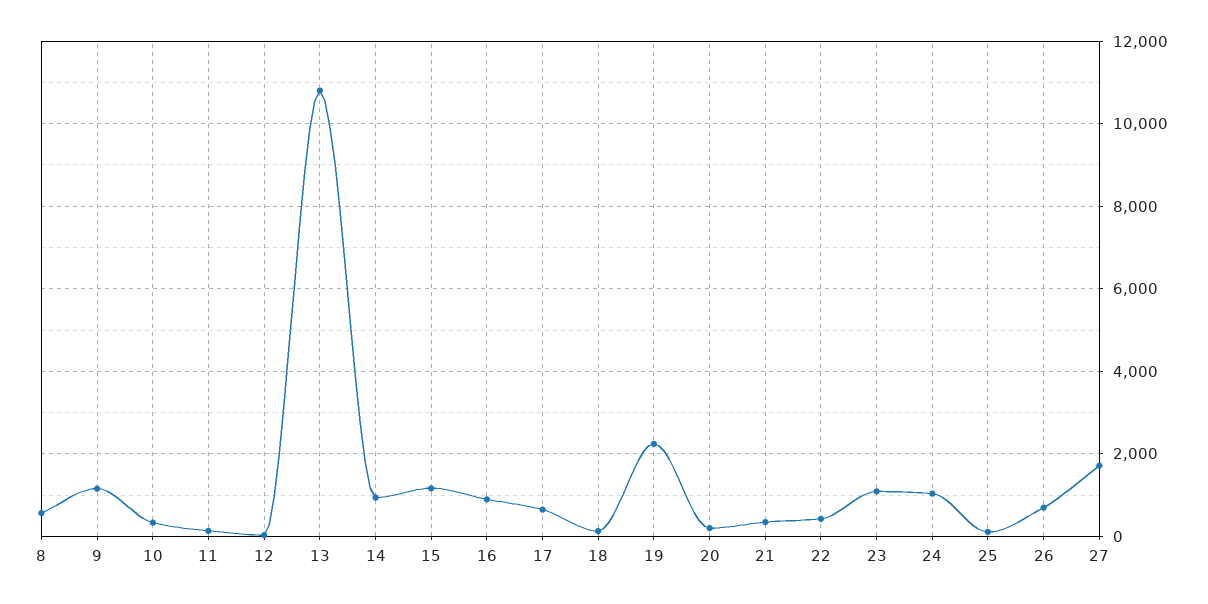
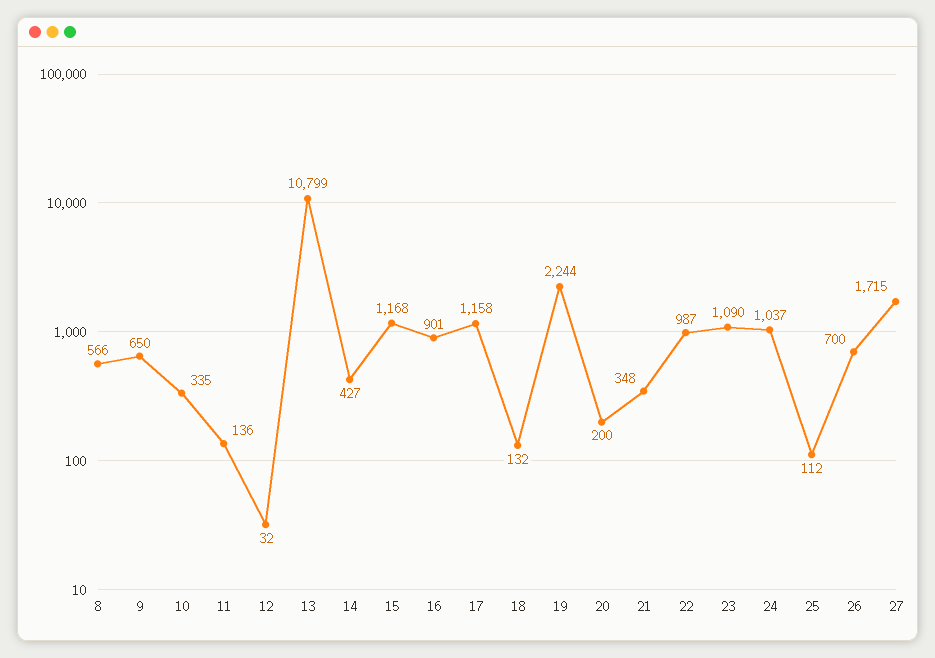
9: 1200 -> 650
14: 1000 -> 427
17: 600 -> 1158
22: 400 -> 987

